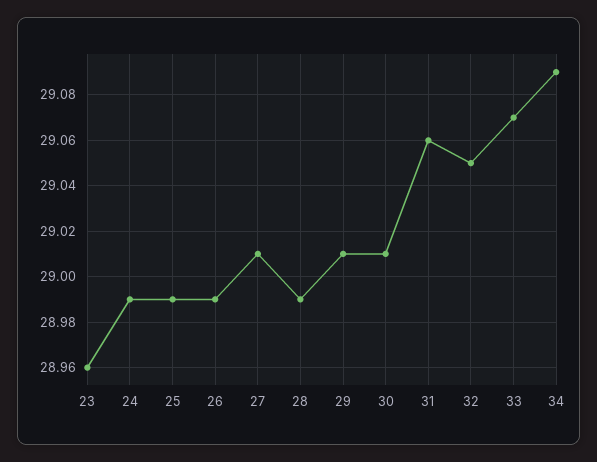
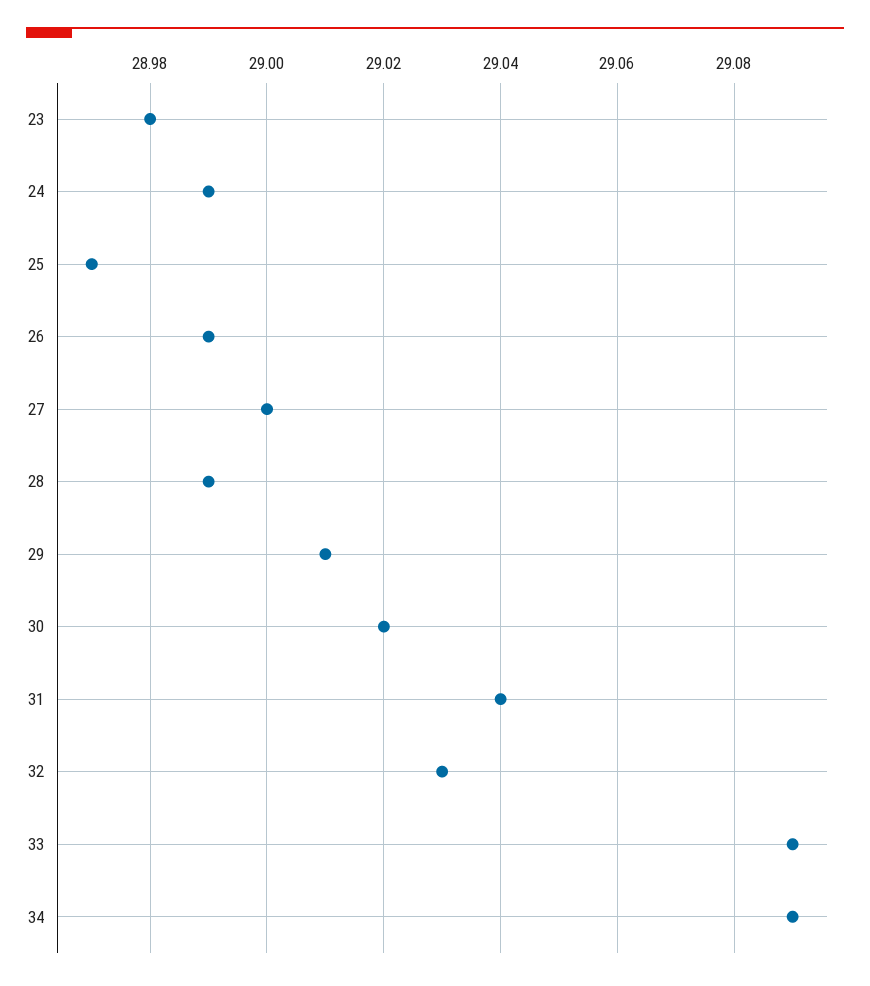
23: 28.96 -> 28.98
25: 28.99 -> 28.97
27: 29.01 -> 29
30: 29.01 -> 29.02
31: 29.06 -> 29.04
32: 29.05 -> 29.03
33: 29.07 -> 29.09

